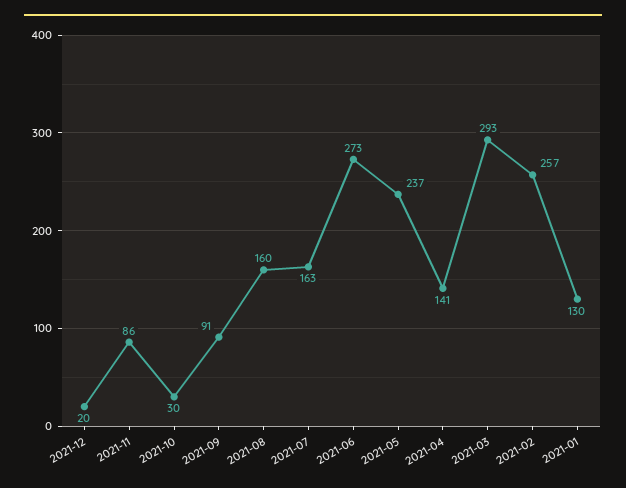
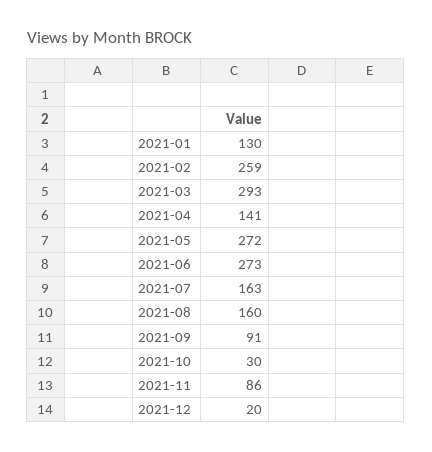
2021-05: 237 -> 272
2021-02: 257 -> 259

